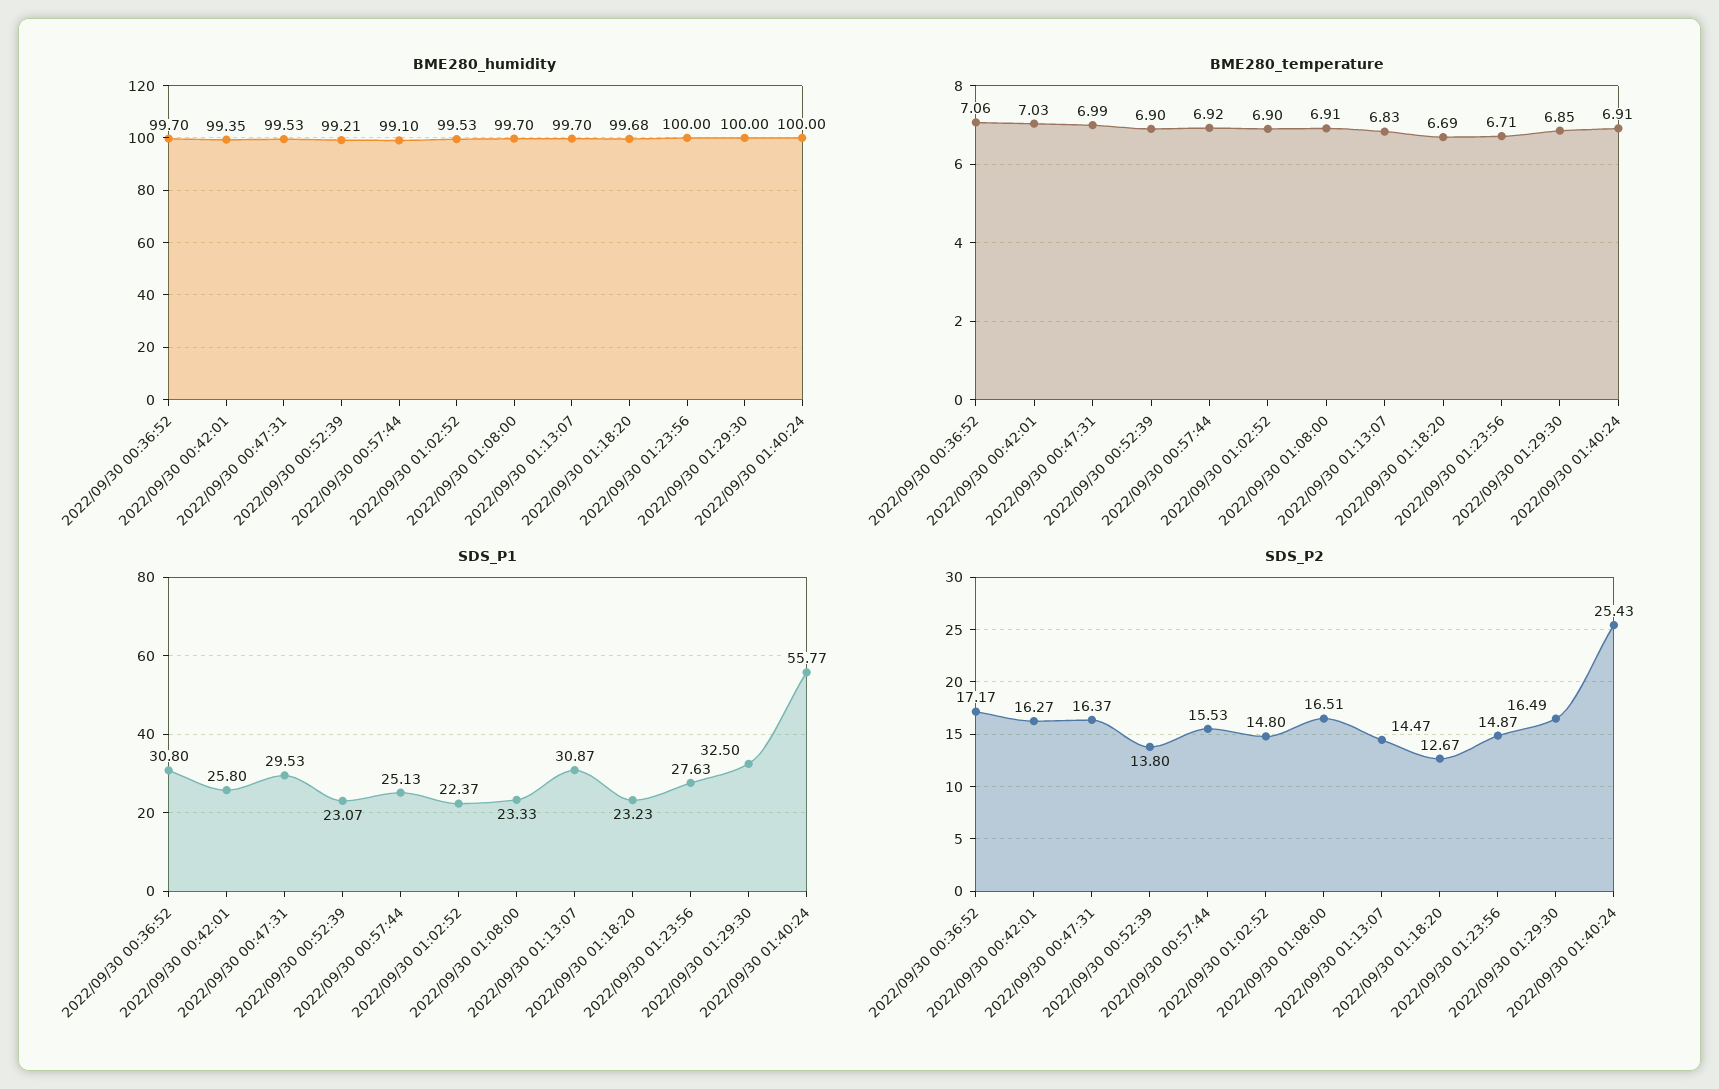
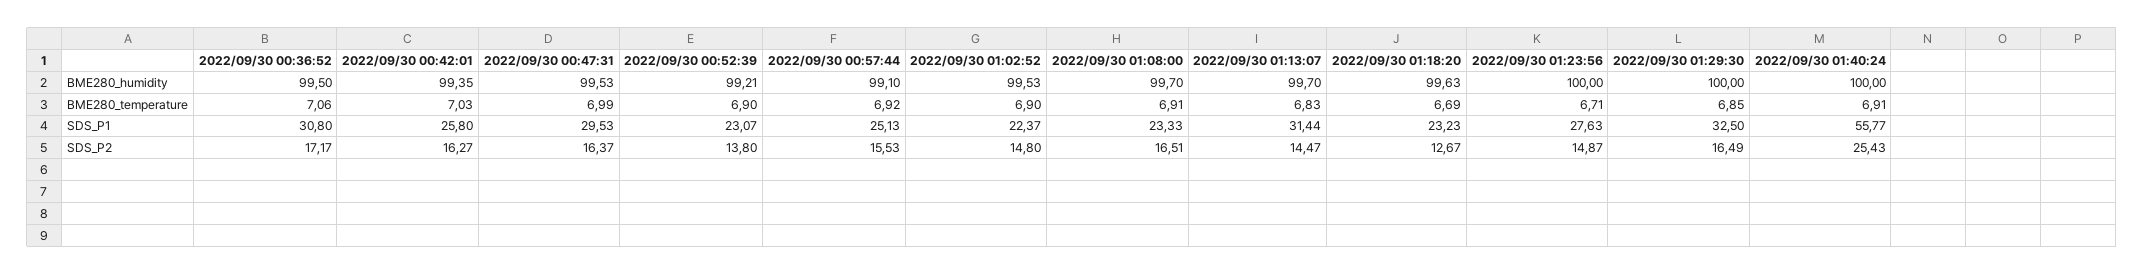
BME280_humidity, 2022/09/30 00:36:52: 99.7 -> 99.5
BME280_humidity, 2022/09/30 01:18:20: 99.68 -> 99.63
SDS_P1, 2022/09/30 01:13:07: 30.87 -> 31.44

